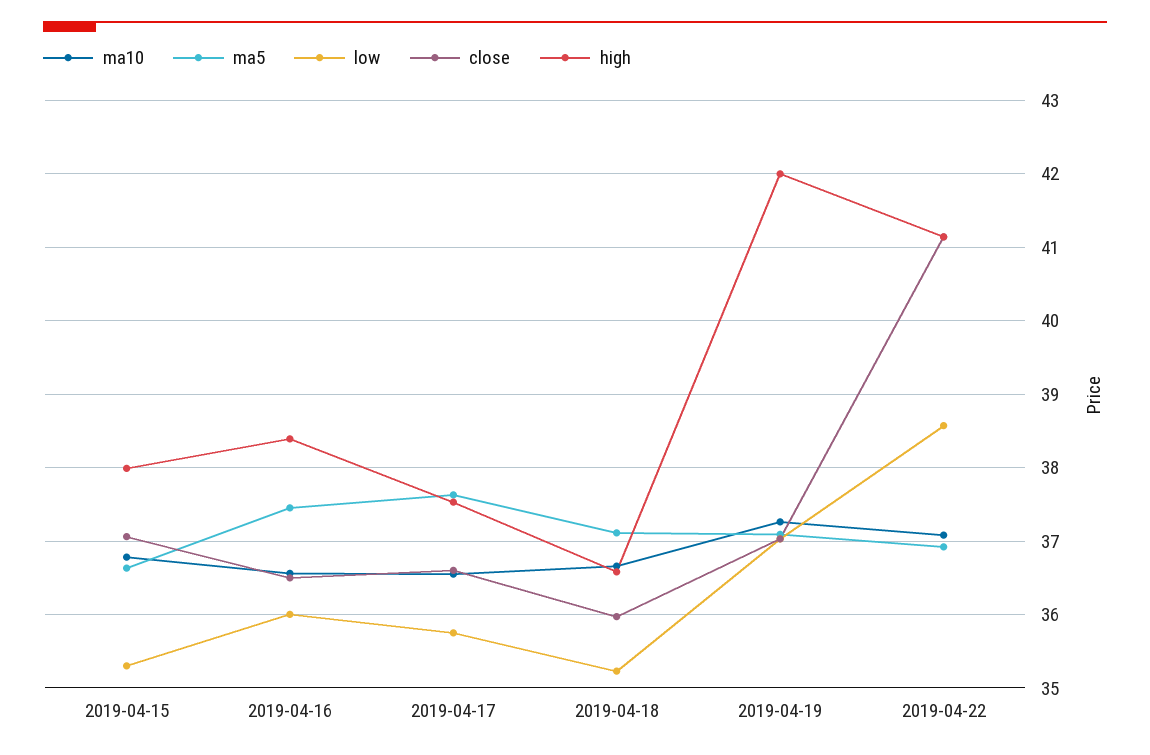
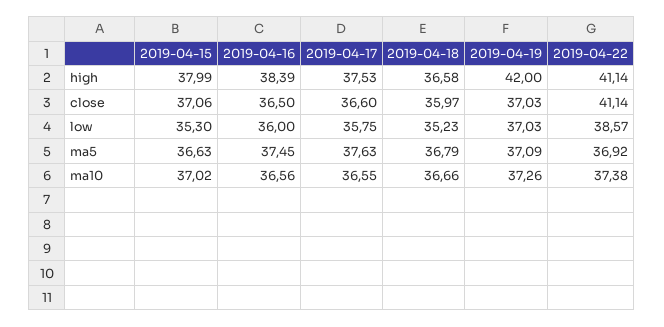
ma10, 2019-04-15: 36.8 -> 37.02
ma5, 2019-04-18: 37.1 -> 36.79
ma10, 2019-04-22: 37.1 -> 37.38

